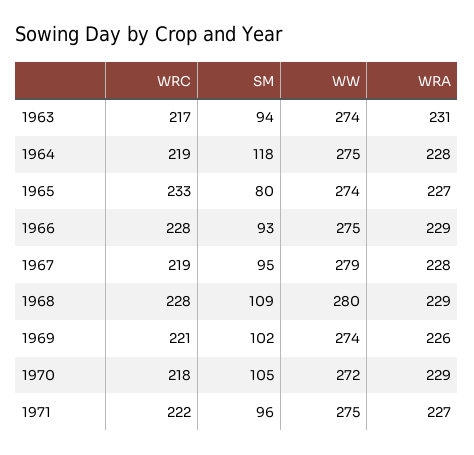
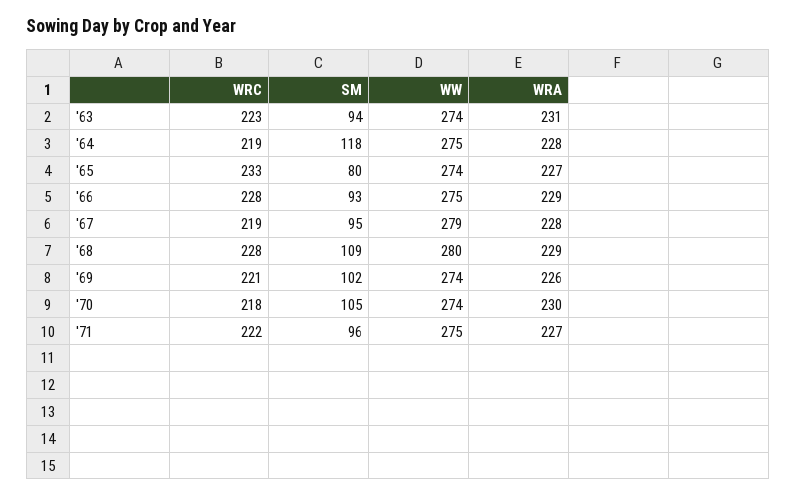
WRC, 1963: 217 -> 223
WW, 1970: 272 -> 274
WRA, 1970: 229 -> 230

